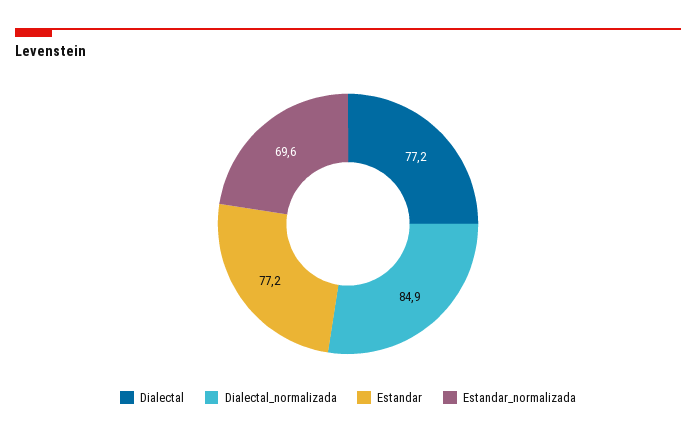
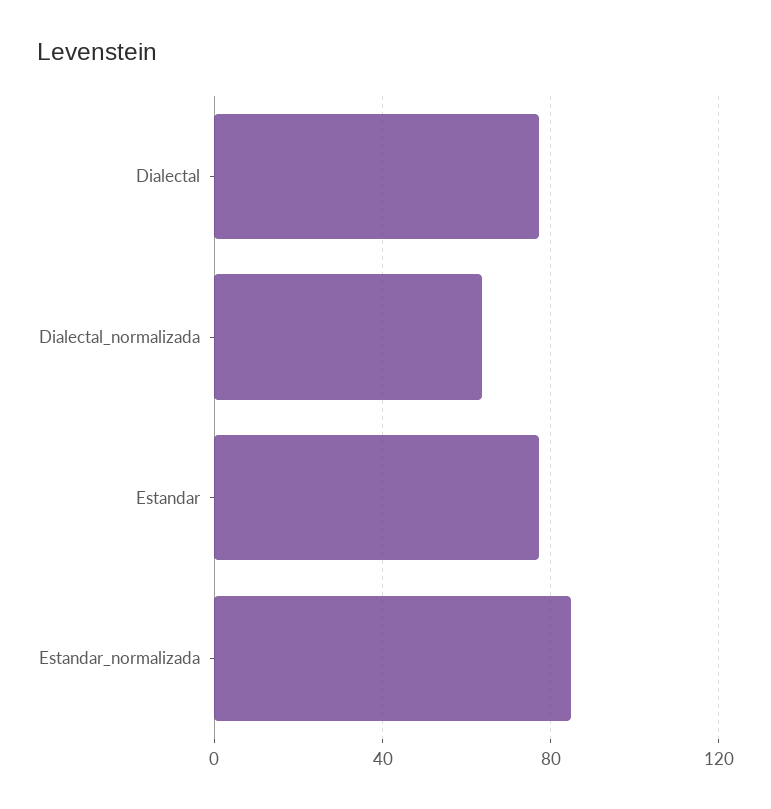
Dialectal_normalizada: 84.9 -> 65
Estandar_normalizada: 69.6 -> 85

